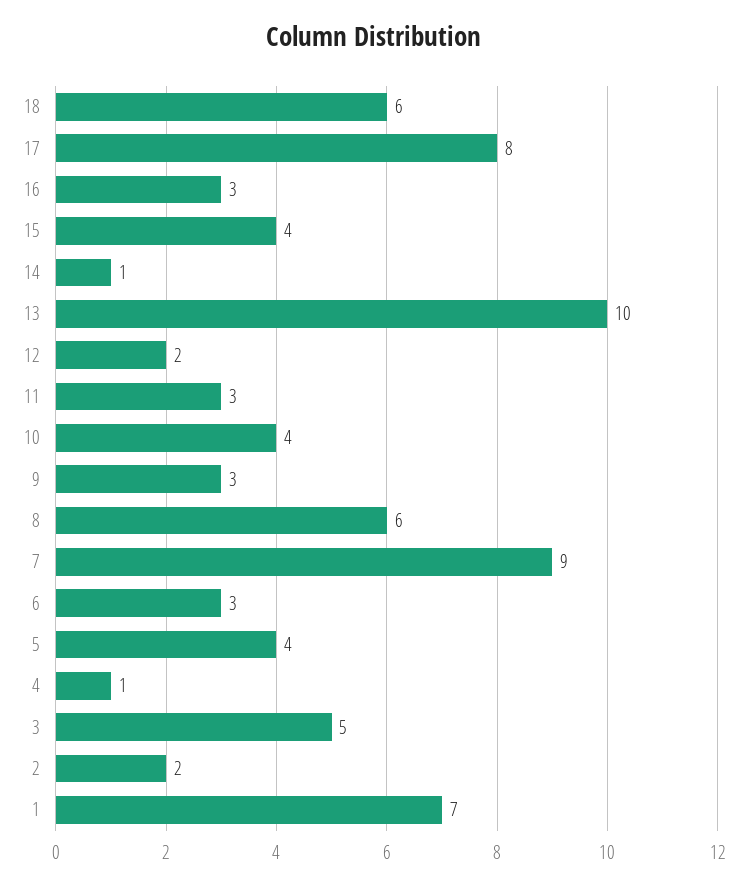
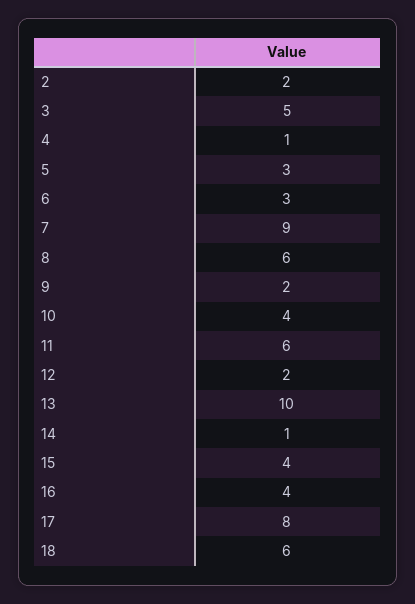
16: 3 -> 4
11: 3 -> 6
9: 3 -> 2
5: 4 -> 3
1: 7 -> none

